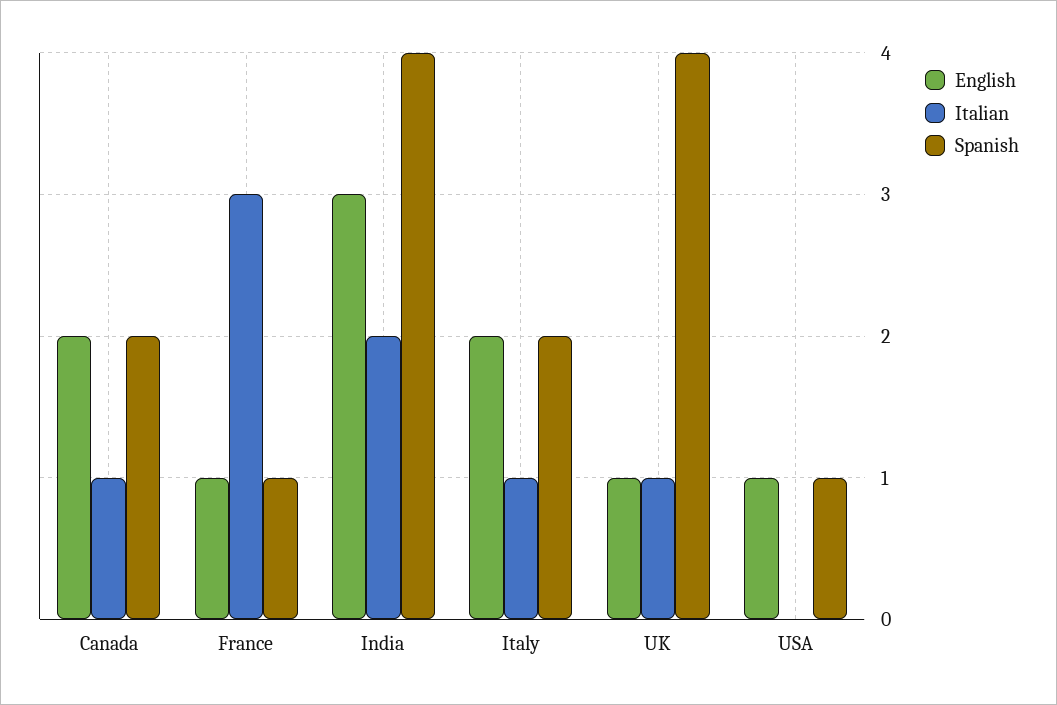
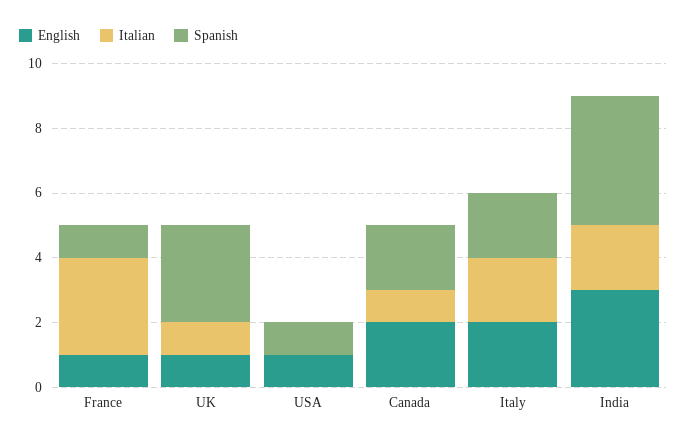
Italian, Italy: 1 -> 2
Spanish, UK: 4 -> 3

